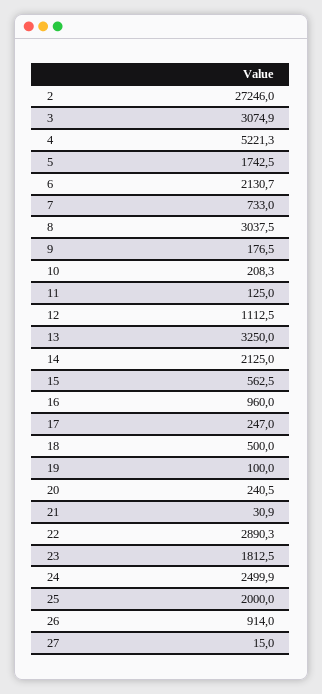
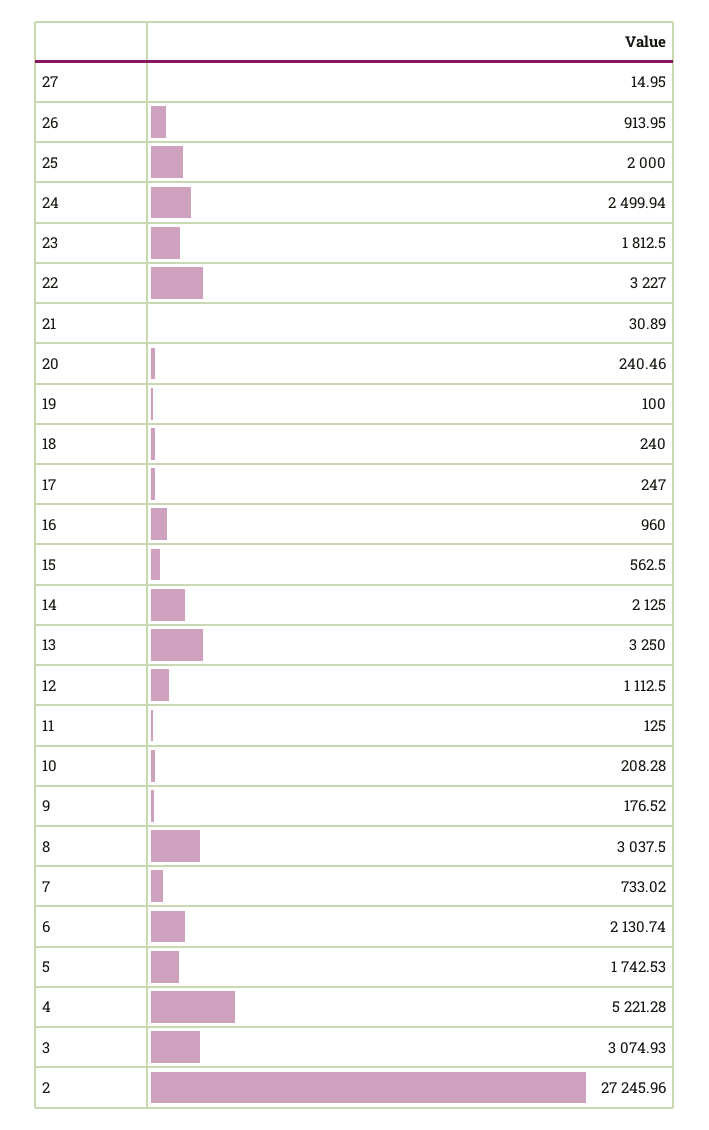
18: 500 -> 240
22: 2890.3 -> 3227

